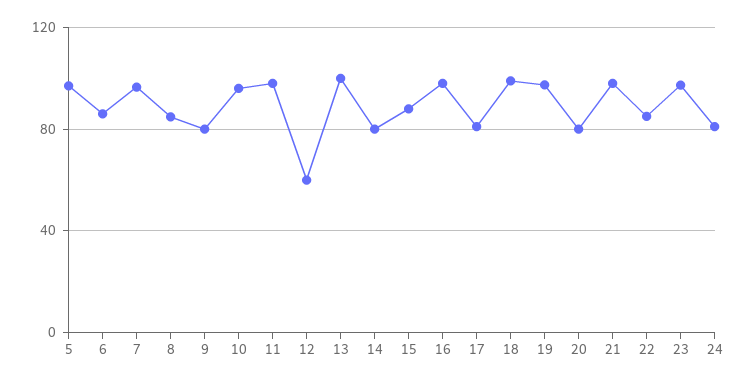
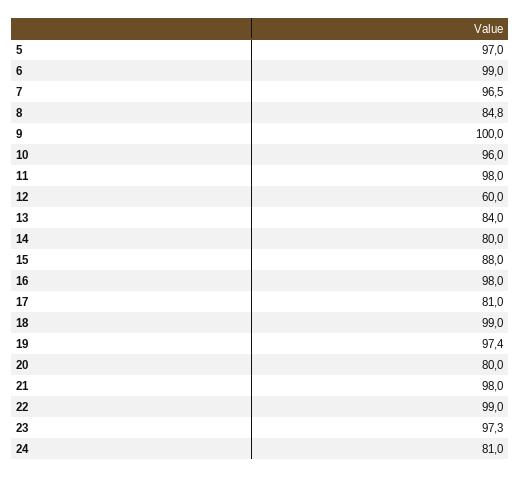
6: 85 -> 99
9: 80 -> 100
13: 100 -> 84
22: 85 -> 99

